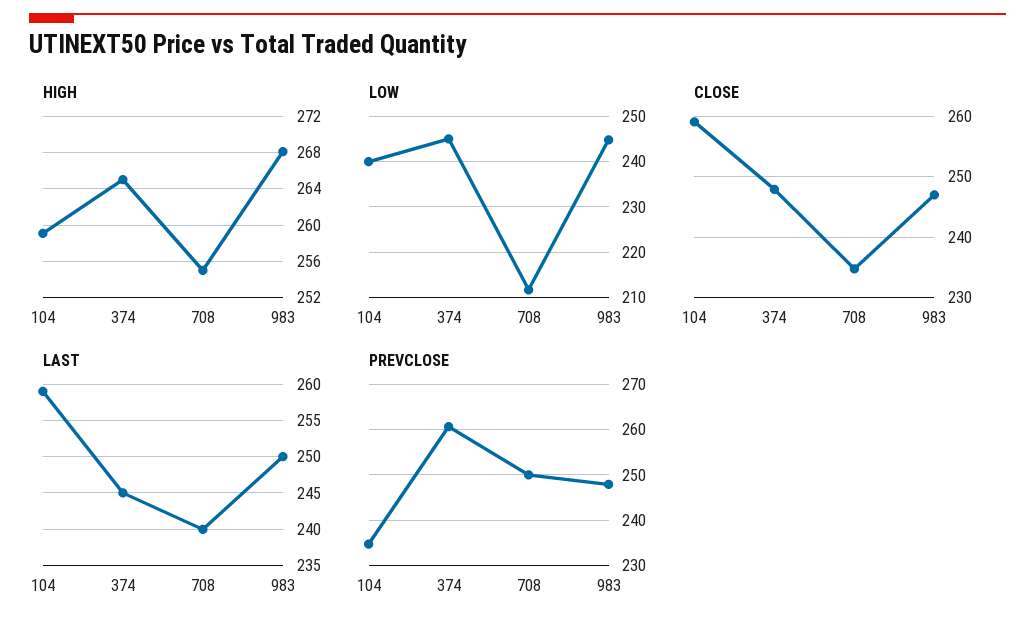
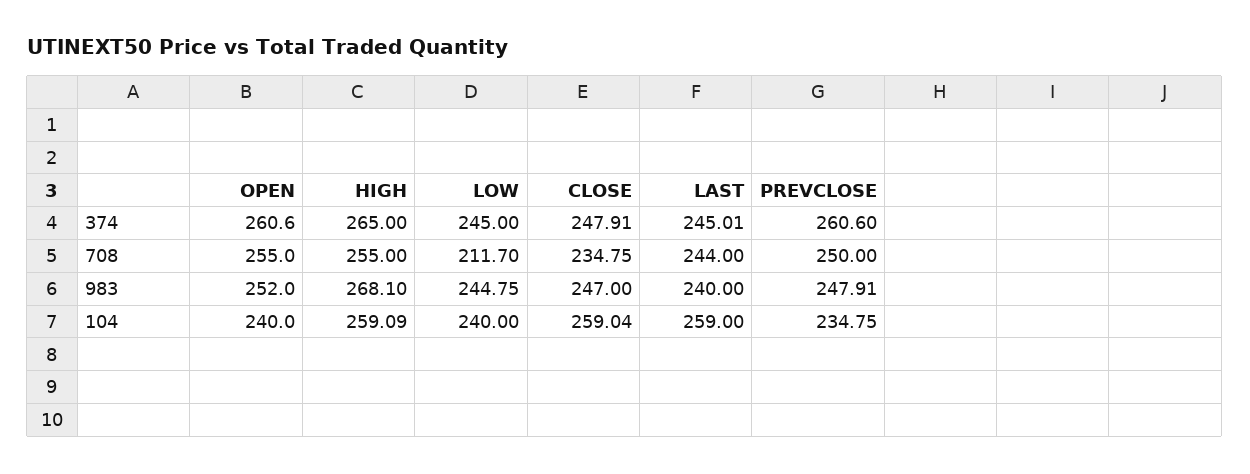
LAST, 708: 240 -> 244
LAST, 983: 250 -> 240
OPEN, 374: none -> 260.6
OPEN, 708: none -> 255
OPEN, 983: none -> 252
OPEN, 104: none -> 240

